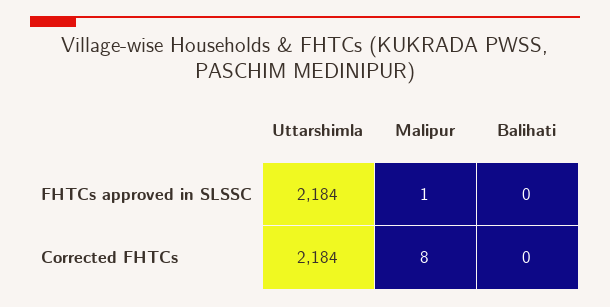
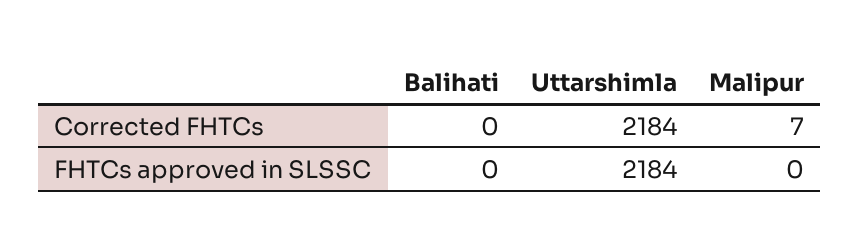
Malipur, FHTCs approved in SLSSC: 1 -> 0
Malipur, Corrected FHTCs: 8 -> 7

